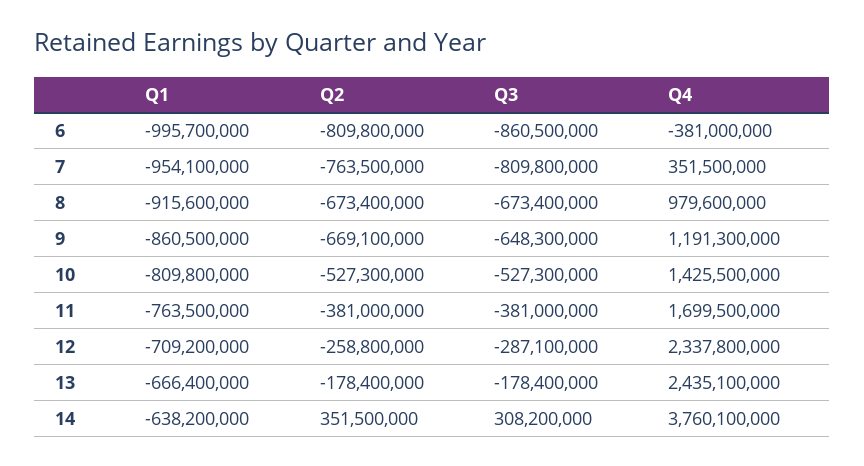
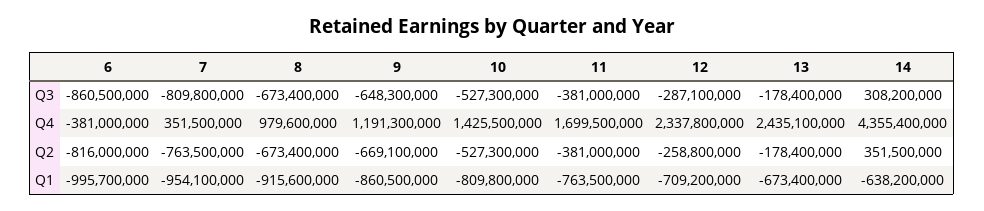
Q2, 6: -809800000 -> -816000000
Q1, 13: -666400000 -> -673400000
Q4, 14: 3760100000 -> 4355400000

